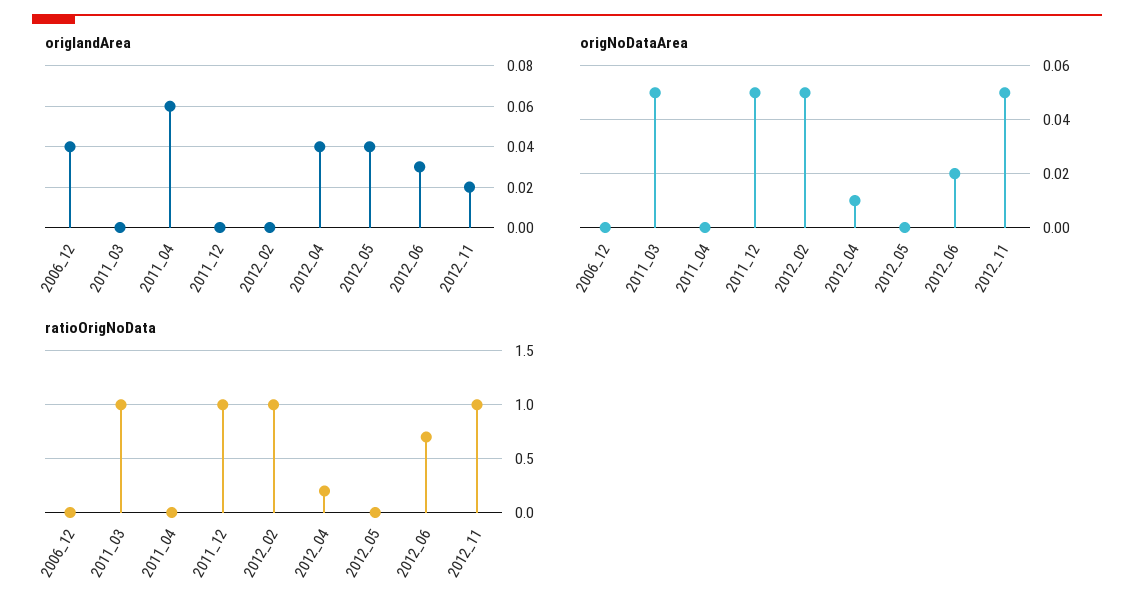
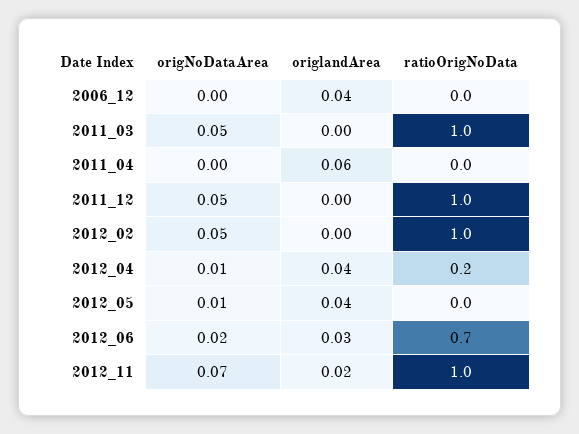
origNoDataArea, 2012_05: 0 -> 0.01
origNoDataArea, 2012_11: 0.05 -> 0.07

